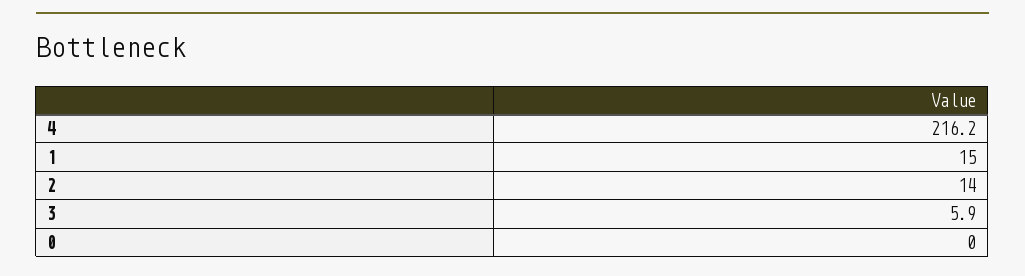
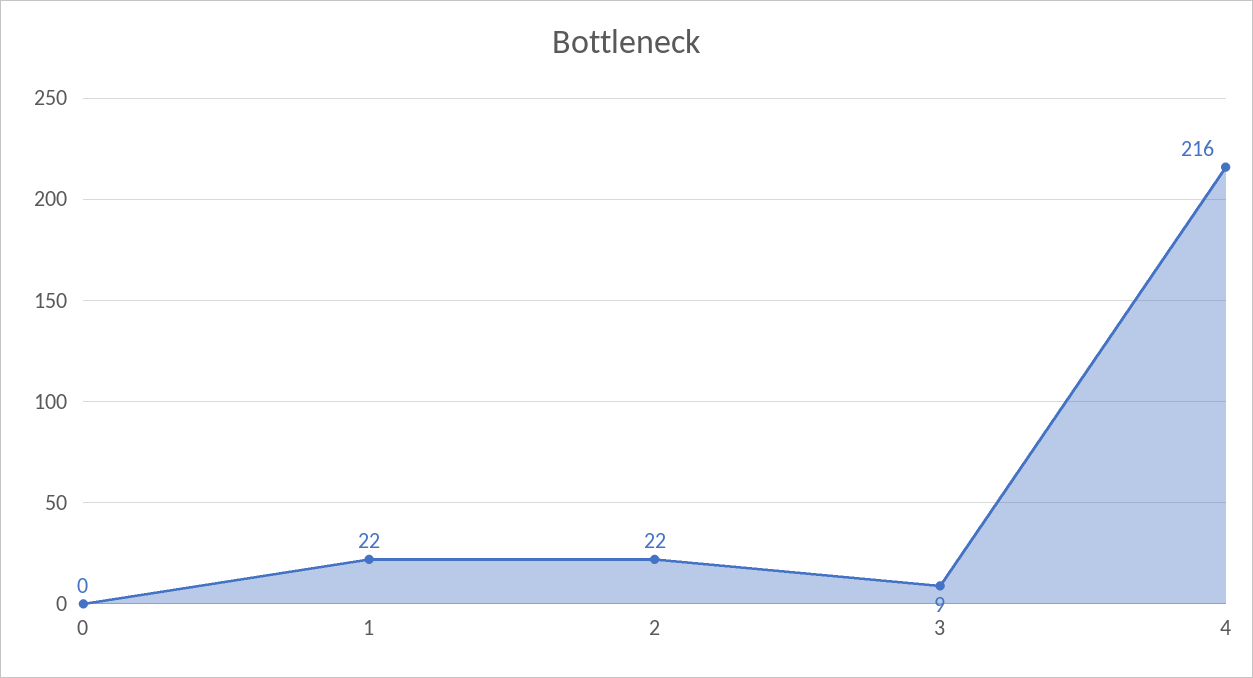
1: 15 -> 22
2: 14 -> 22
3: 5.9 -> 9

